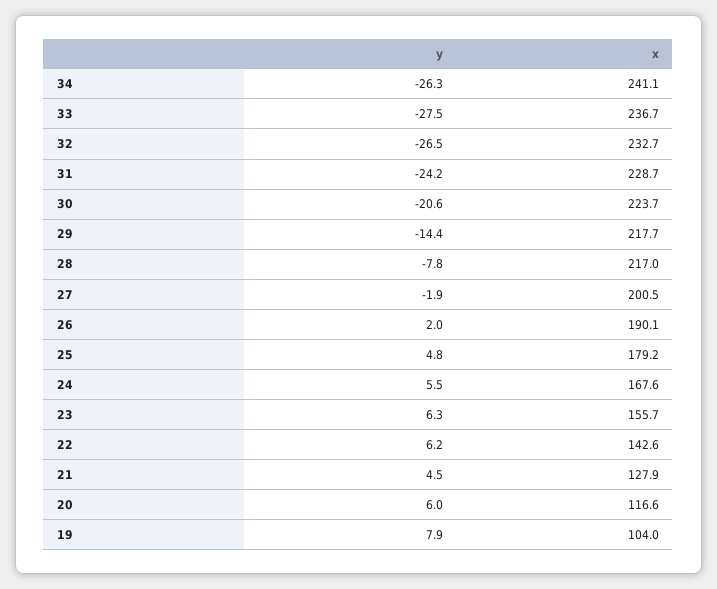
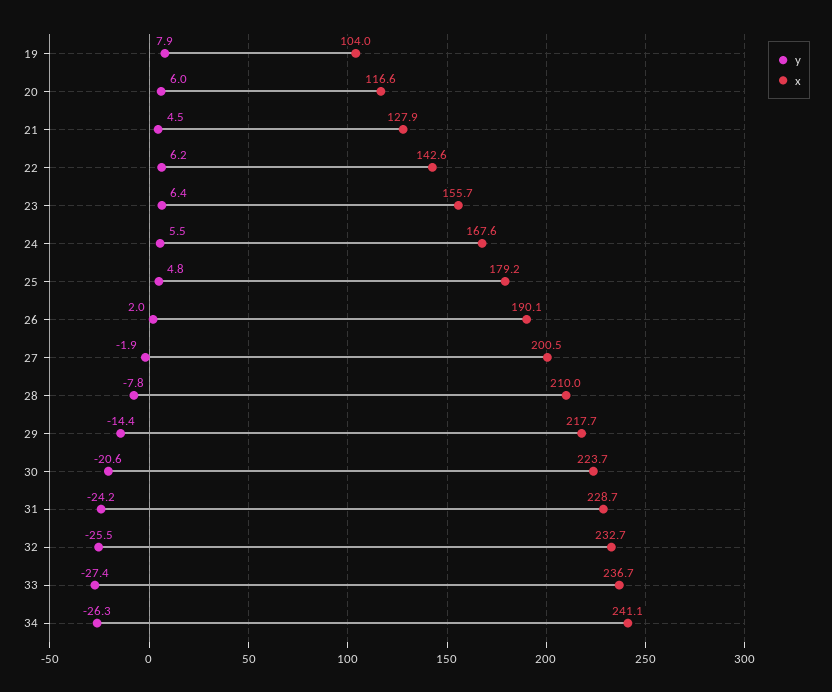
y, 33: -27.5 -> -27.4
y, 32: -26.5 -> -25.5
x, 28: 217 -> 210
y, 23: 6.3 -> 6.4

